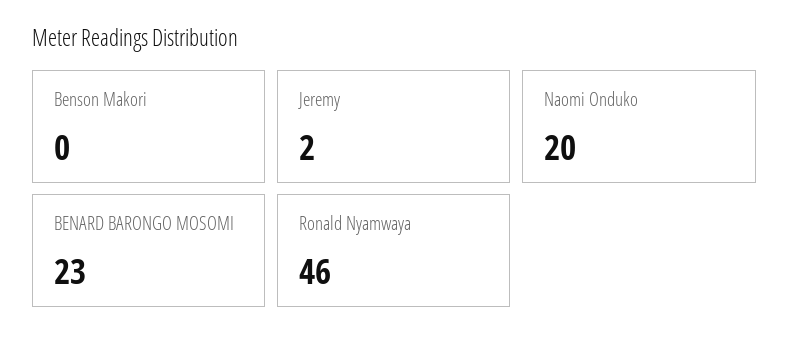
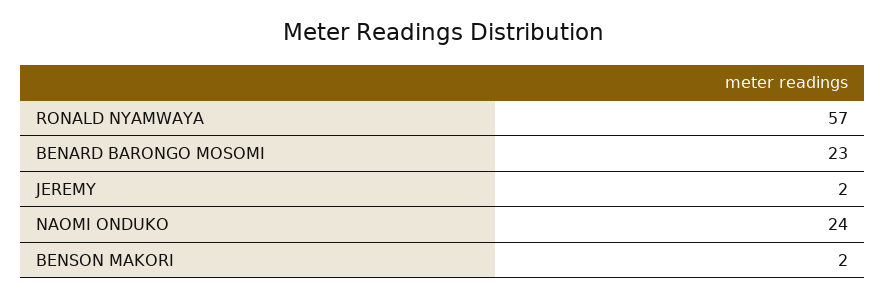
Benson Makori: 0 -> 2
Naomi Onduko: 20 -> 24
Ronald Nyamwaya: 46 -> 57

